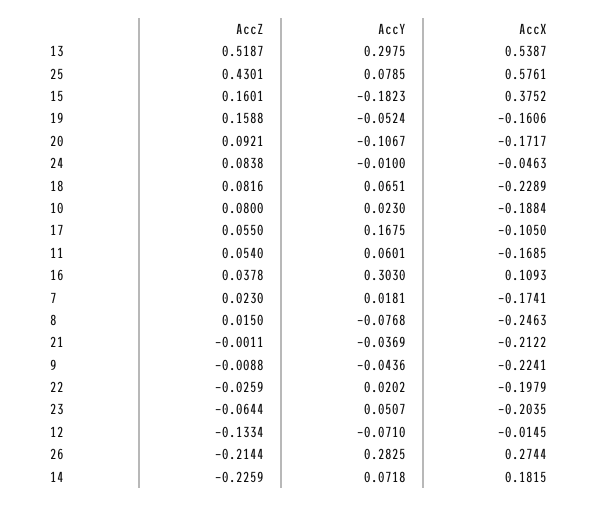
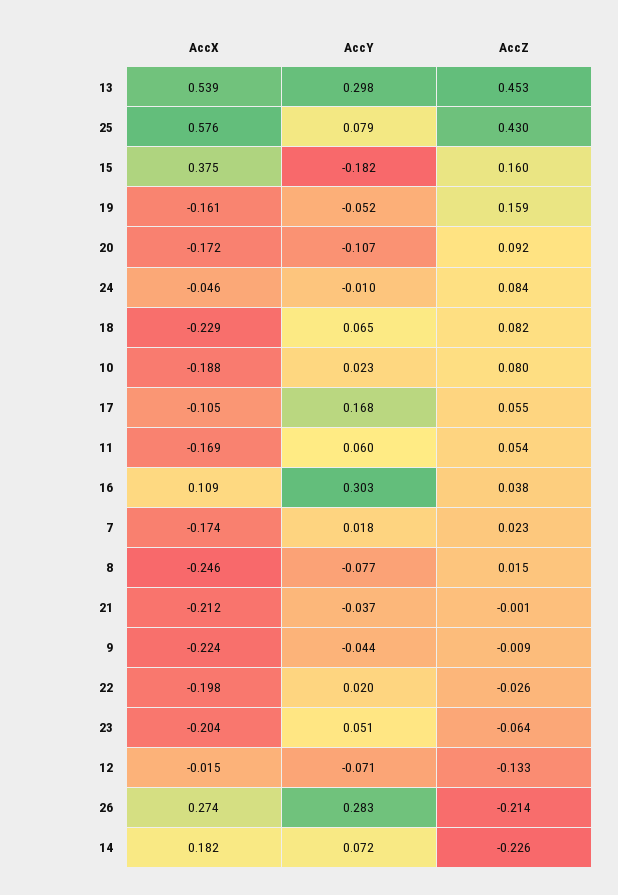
AccZ, 13: 0.5187 -> 0.453

